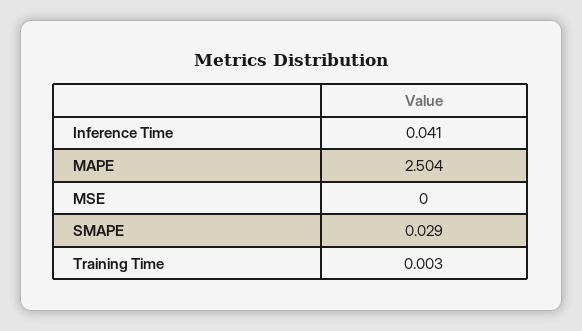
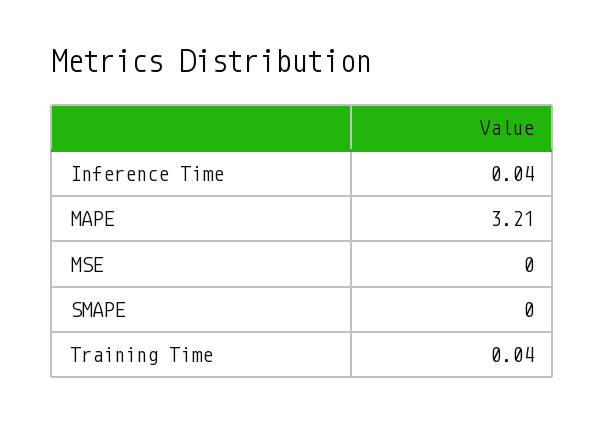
MAPE: 2.504 -> 3.21
SMAPE: 0.029 -> 0
Training Time: 0.003 -> 0.04

